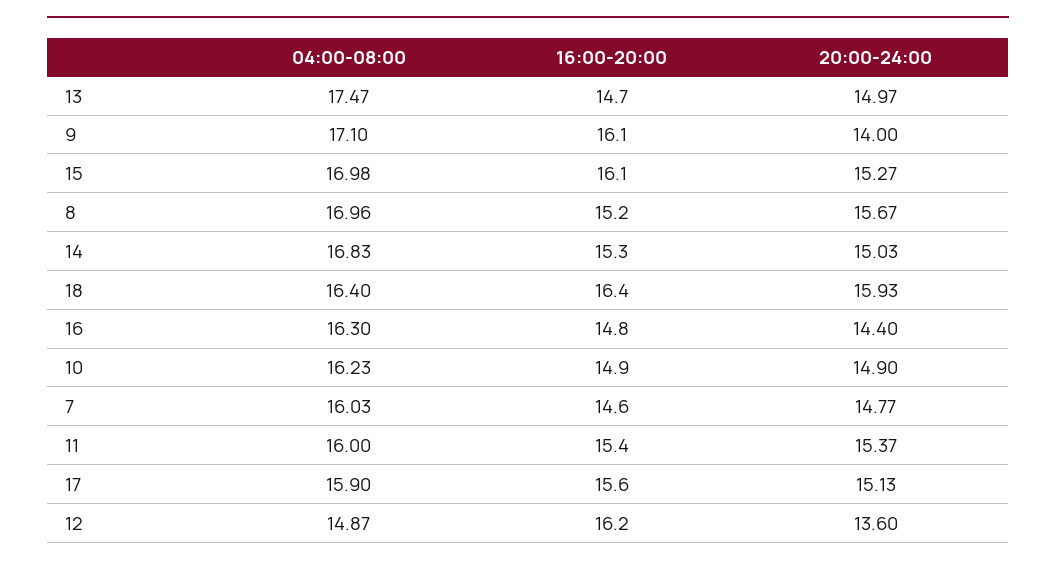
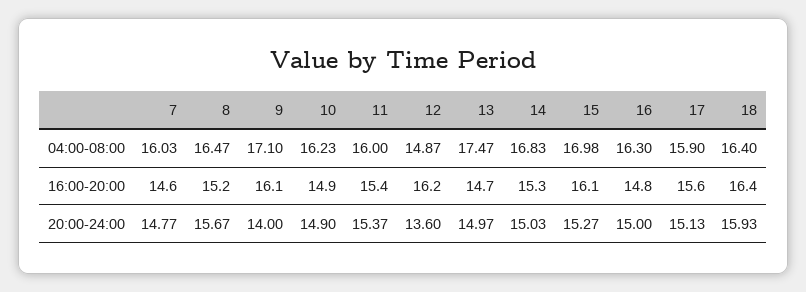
04:00-08:00, 8: 16.96 -> 16.47
20:00-24:00, 16: 14.4 -> 15

